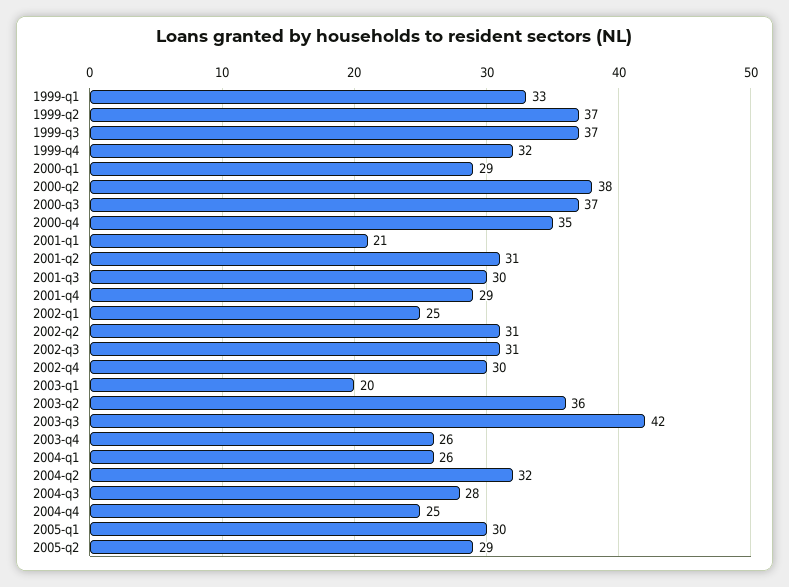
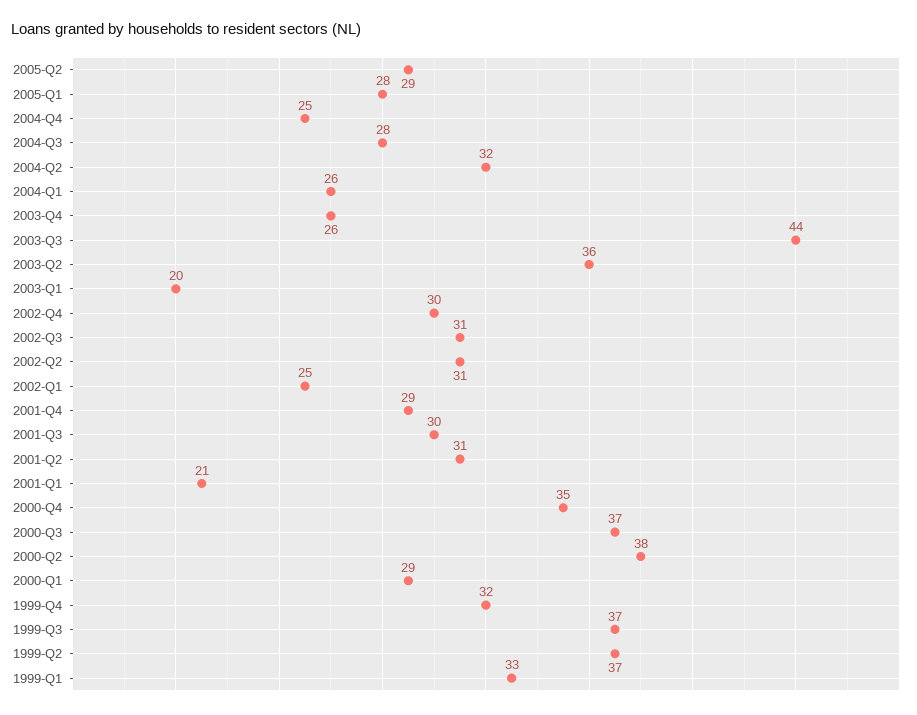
2003-q3: 42 -> 44
2005-q1: 30 -> 28

